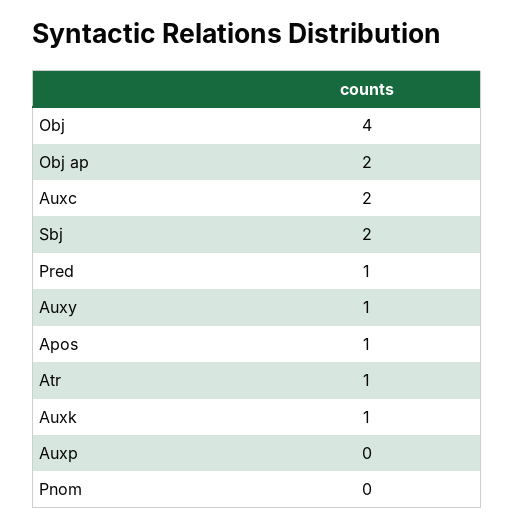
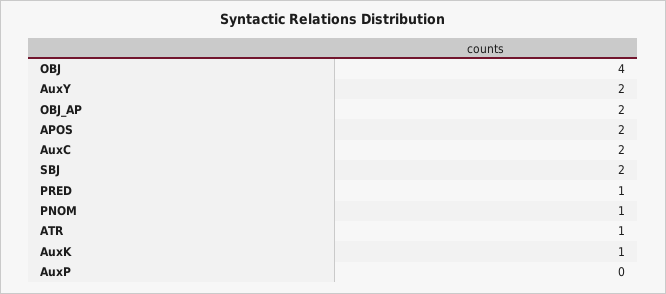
Auxy: 1 -> 2
Apos: 1 -> 2
Pnom: 0 -> 1

